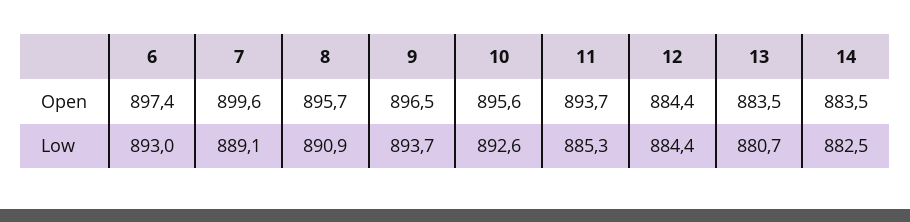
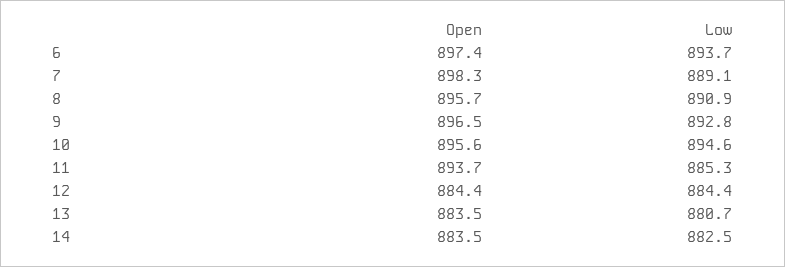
7, Open: 899.6 -> 898.3
6, Low: 893 -> 893.7
9, Low: 893.7 -> 892.8
10, Low: 892.6 -> 894.6

